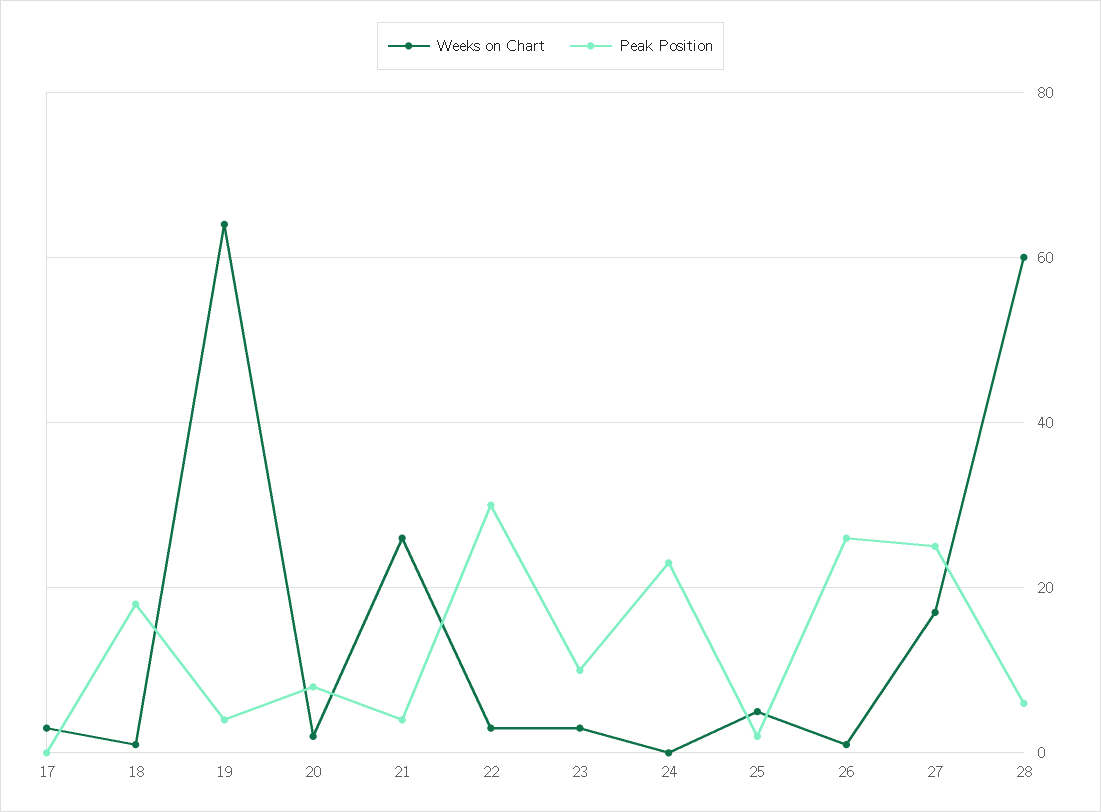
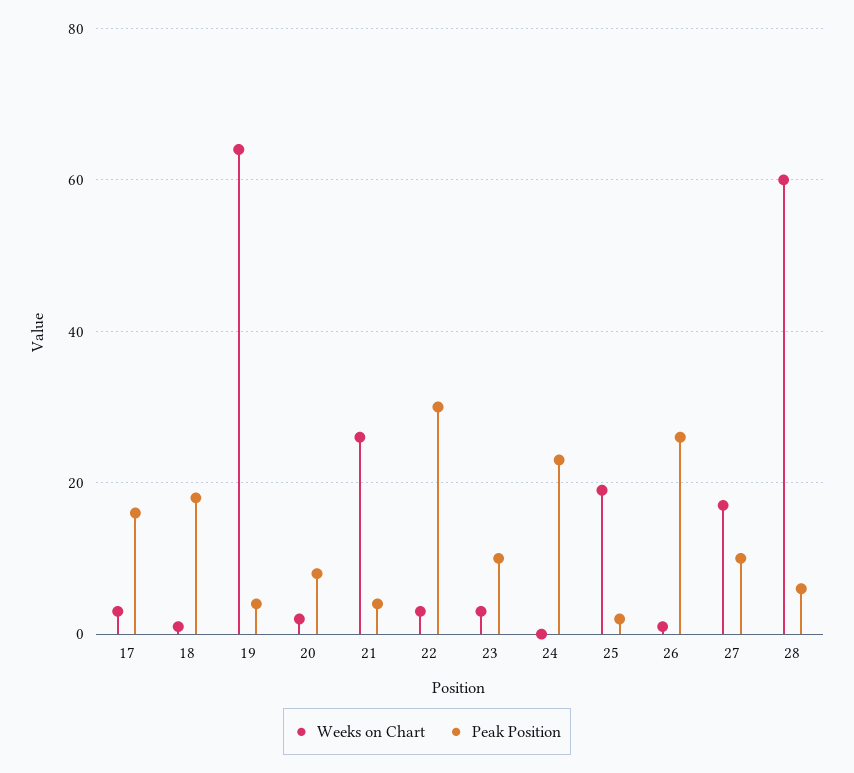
Peak Position, 17: 0 -> 15
Weeks on Chart, 25: 5 -> 20
Peak Position, 27: 25 -> 10

